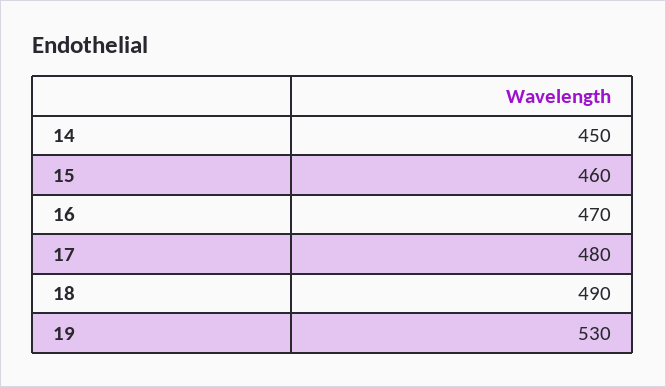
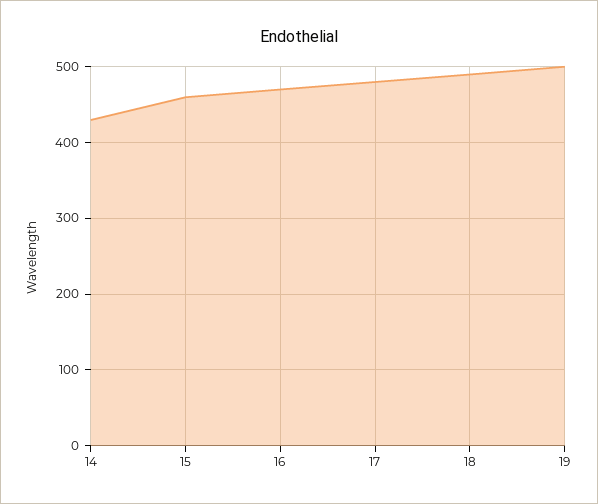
14: 450 -> 430
19: 530 -> 500

